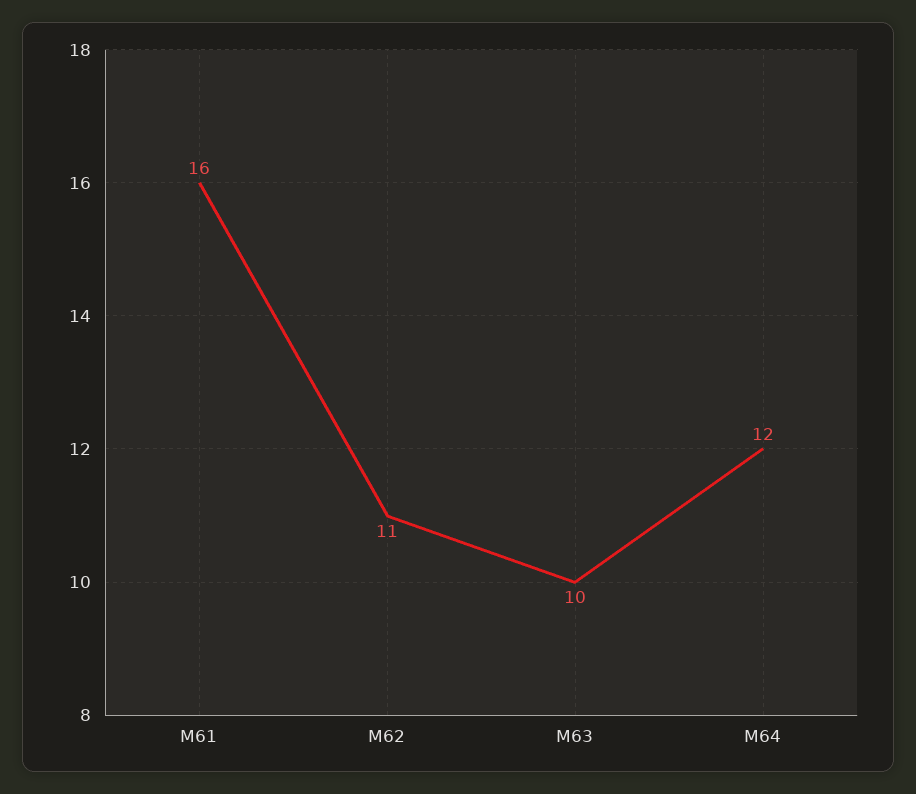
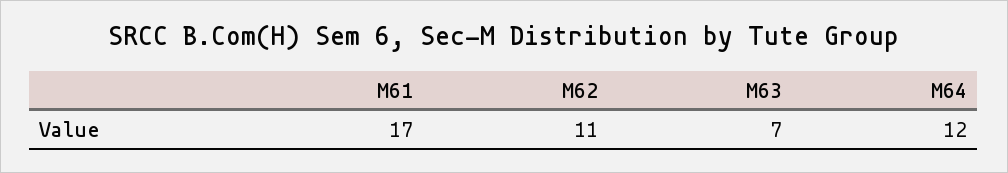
M61: 16 -> 17
M63: 10 -> 7

